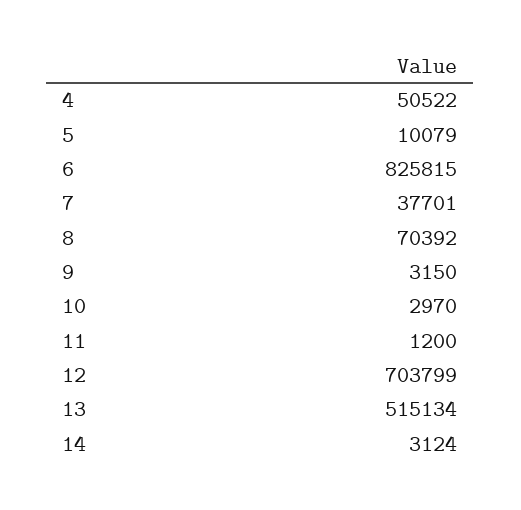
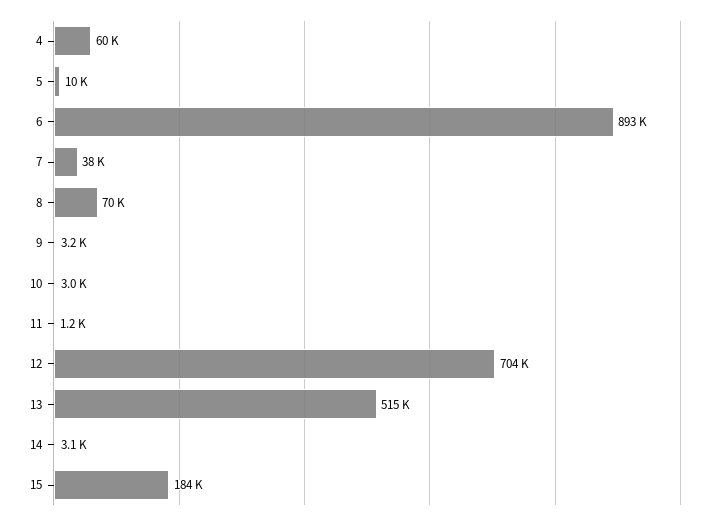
4: 50522 -> 60000
6: 825815 -> 893000
15: none -> 184000

